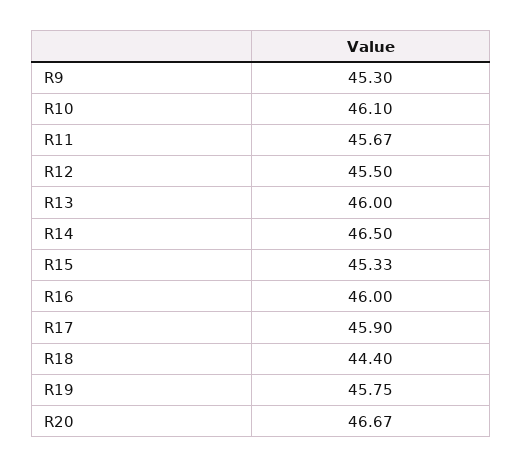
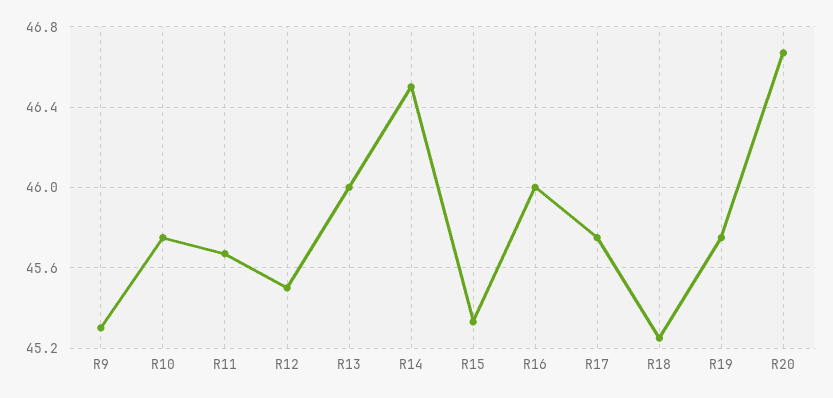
R10: 46.1 -> 45.75
R17: 45.9 -> 45.75
R18: 44.4 -> 45.25

